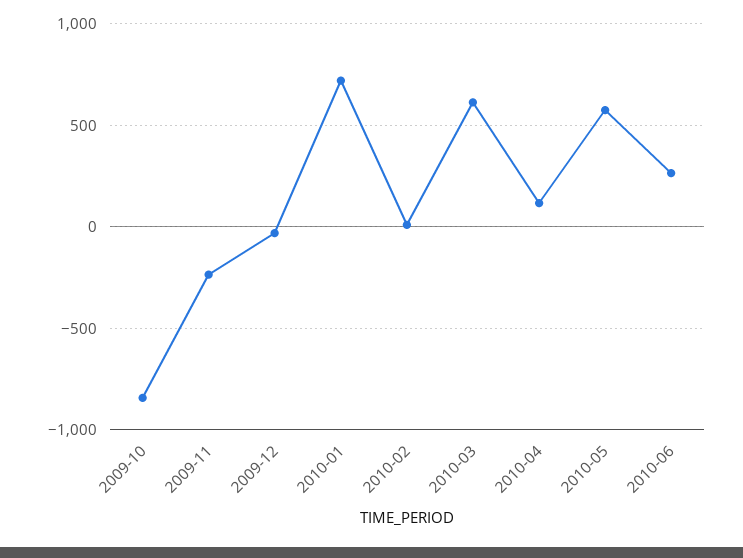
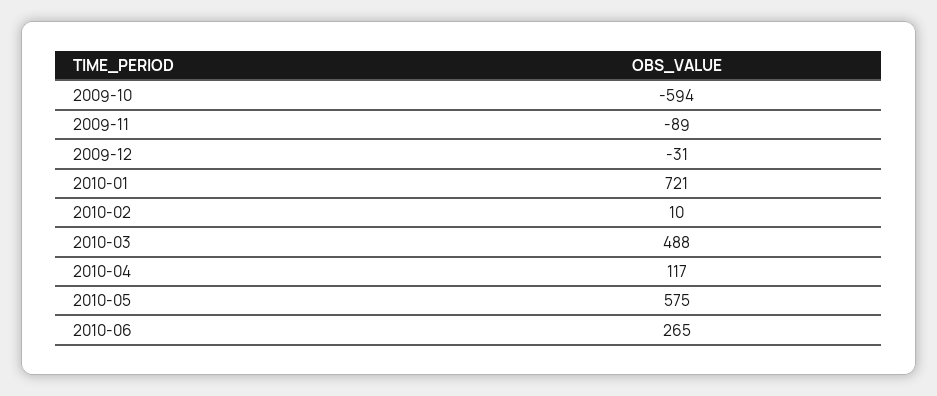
2009-10: -850 -> -594
2009-11: -250 -> -89
2010-03: 600 -> 488

